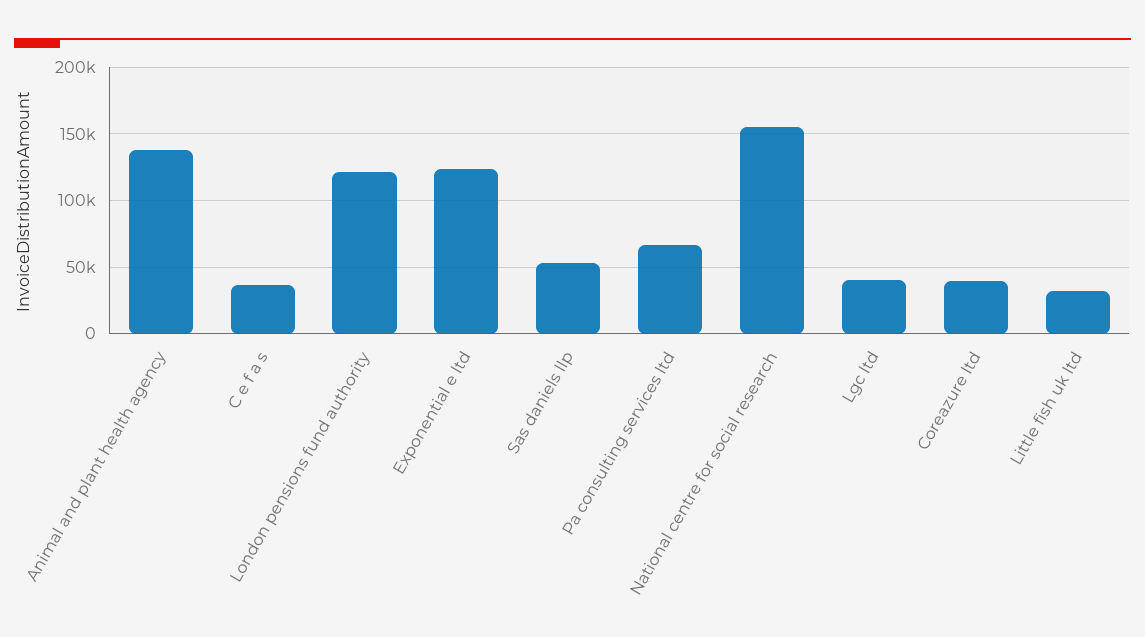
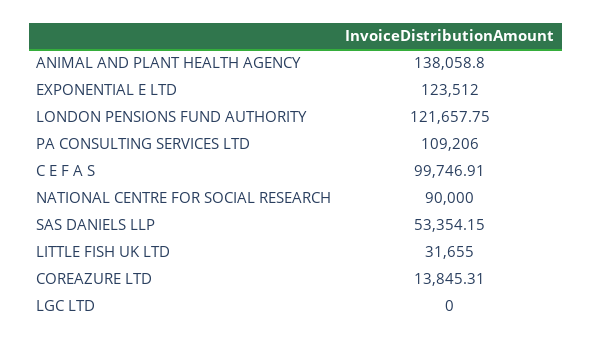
C e f a s: 35000 -> 99746.91
Pa consulting services ltd: 65000 -> 109206
National centre for social research: 155000 -> 90000
Lgc ltd: 40000 -> 0
Coreazure ltd: 40000 -> 13845.31

